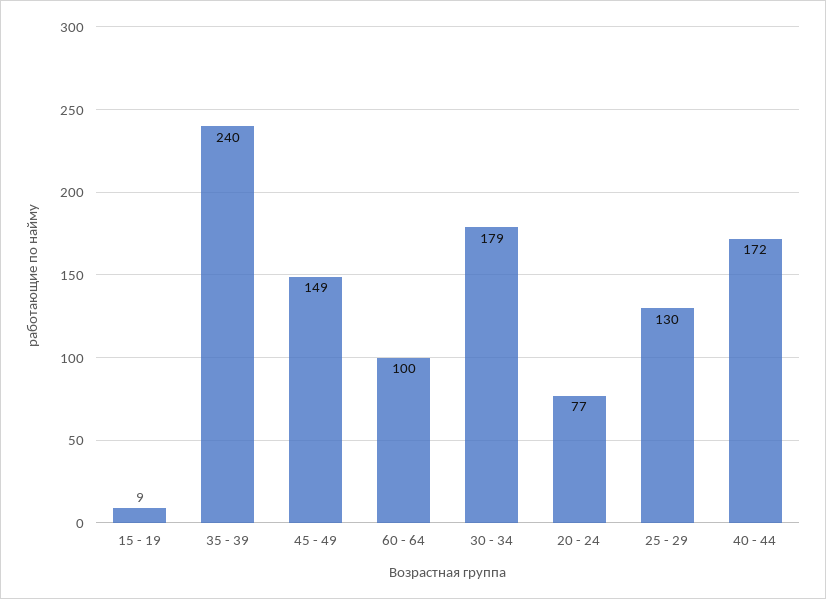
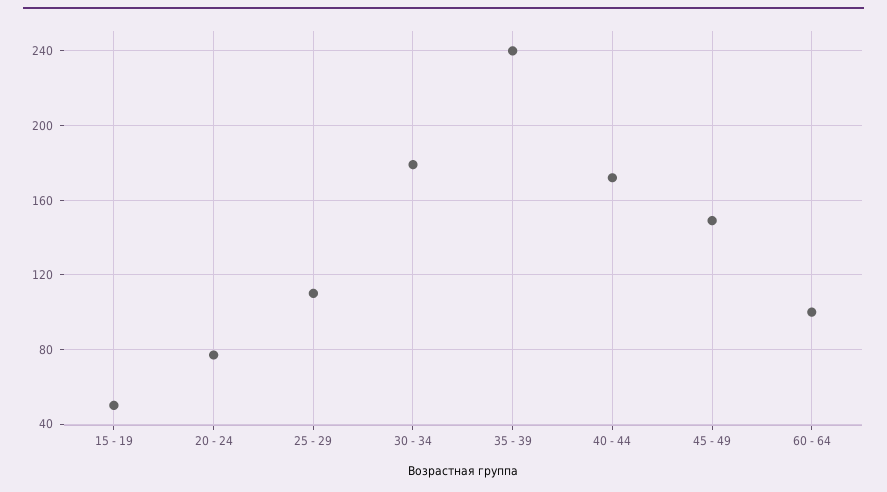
15 - 19: 9 -> 50
25 - 29: 130 -> 110

